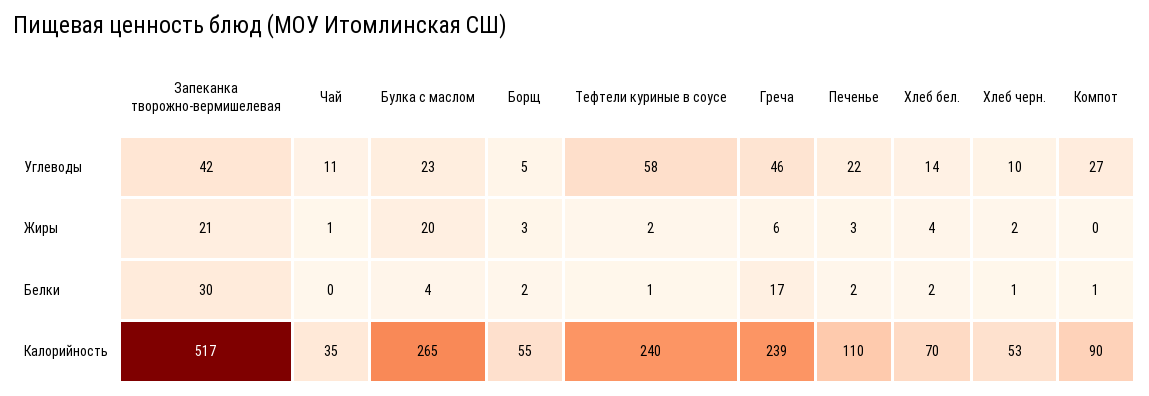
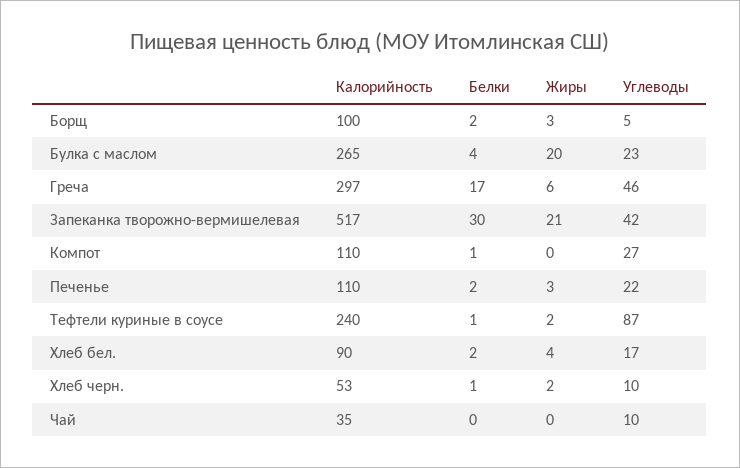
Чай, Углеводы: 11 -> 10
Тефтели куриные в соусе, Углеводы: 58 -> 87
Хлеб бел., Углеводы: 14 -> 17
Чай, Жиры: 1 -> 0
Борщ, Калорийность: 55 -> 100
Греча, Калорийность: 239 -> 297
Хлеб бел., Калорийность: 70 -> 90
Компот, Калорийность: 90 -> 110

